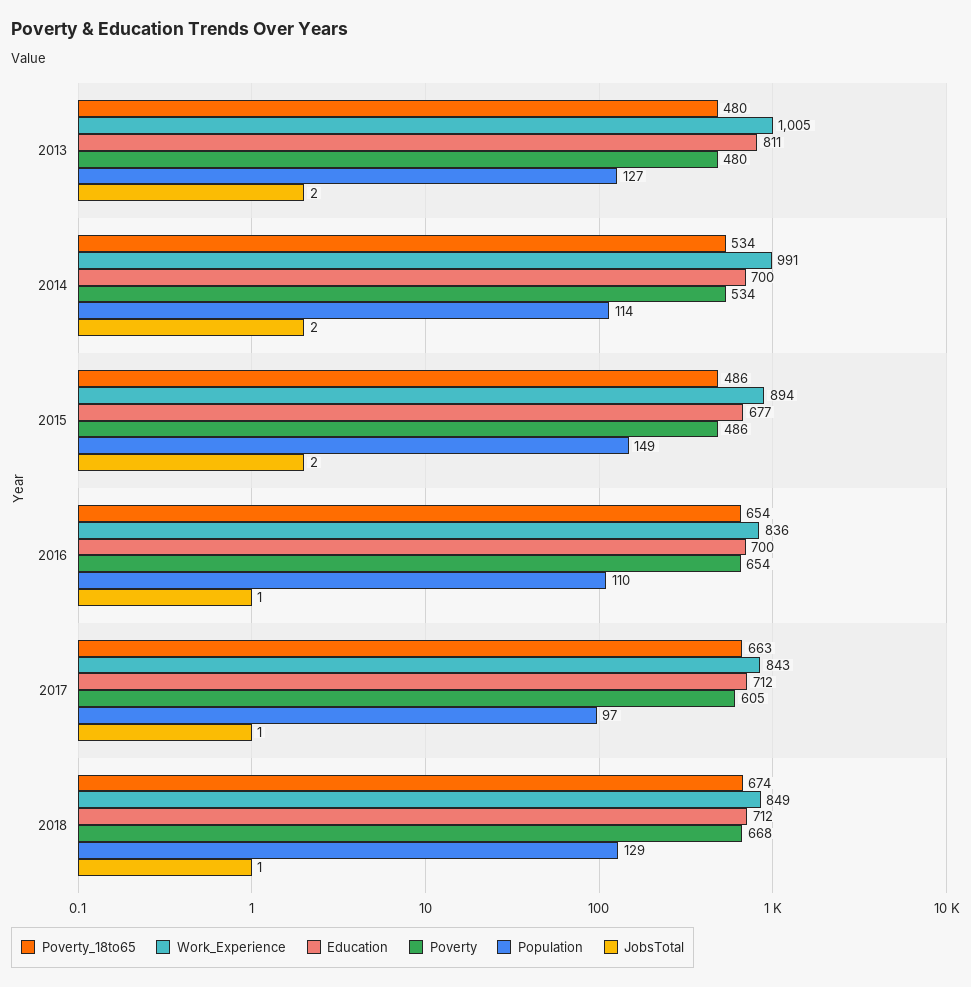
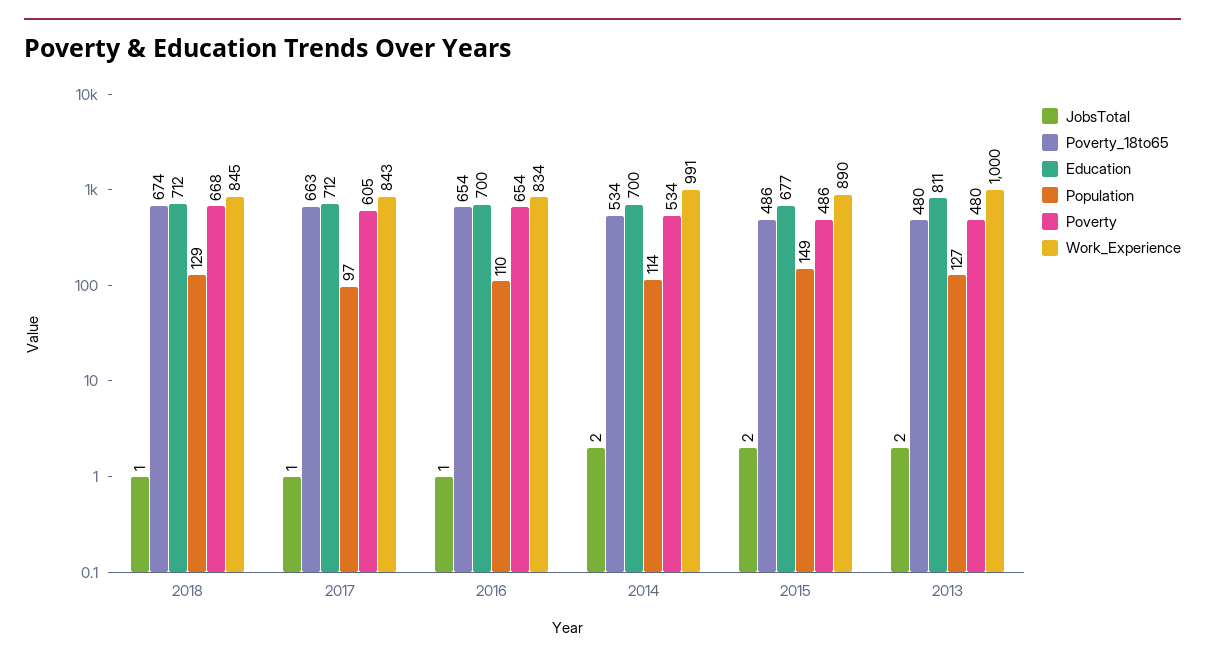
Work_Experience, 2013: 1005 -> 1000
Work_Experience, 2015: 894 -> 890
Work_Experience, 2016: 836 -> 834
Work_Experience, 2018: 849 -> 845

